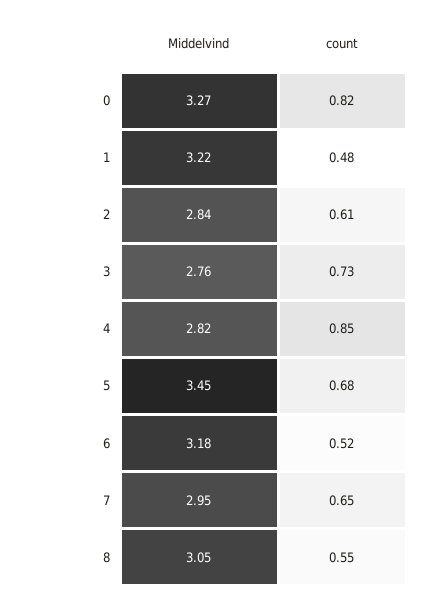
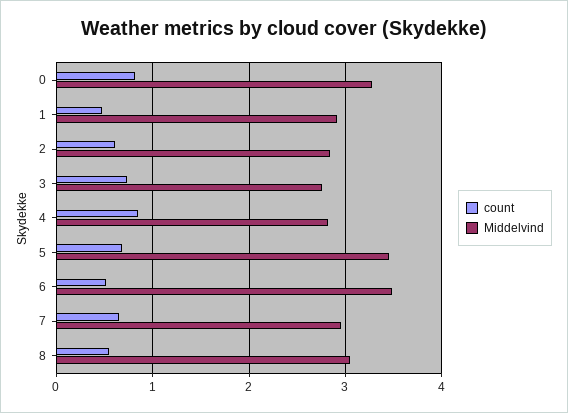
Middelvind, 1: 3.22 -> 2.9
Middelvind, 6: 3.18 -> 3.5

